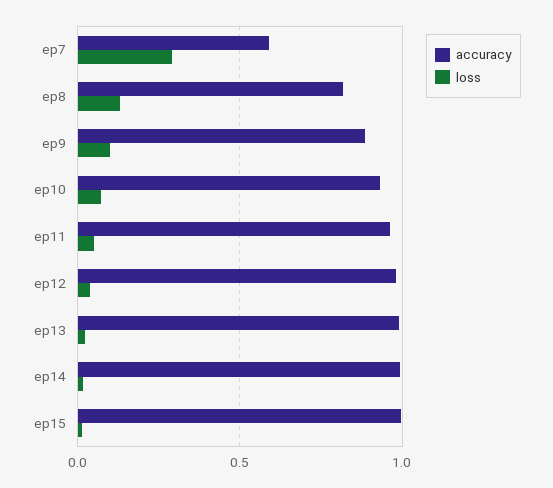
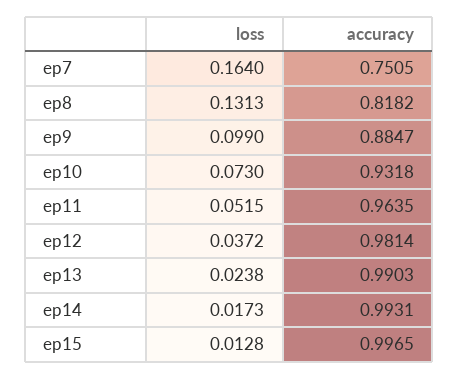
accuracy, ep7: 0.6 -> 0.7505
loss, ep7: 0.3 -> 0.164

